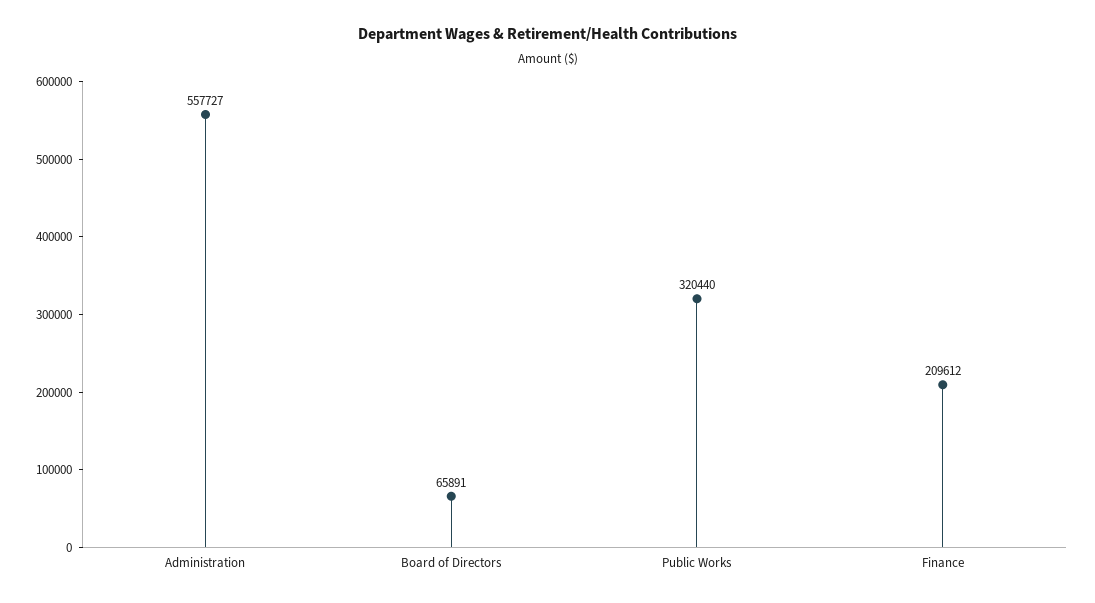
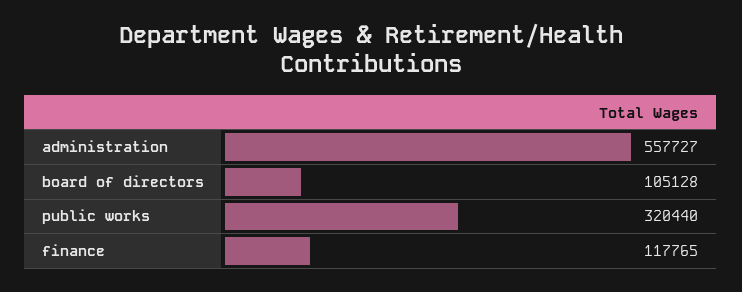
Board of Directors: 65891 -> 105128
Finance: 209612 -> 117765

